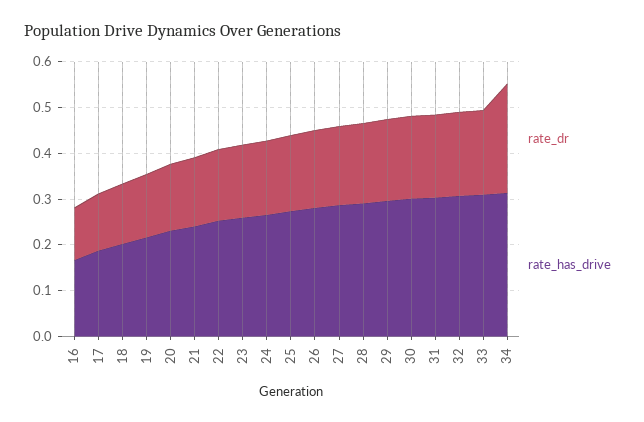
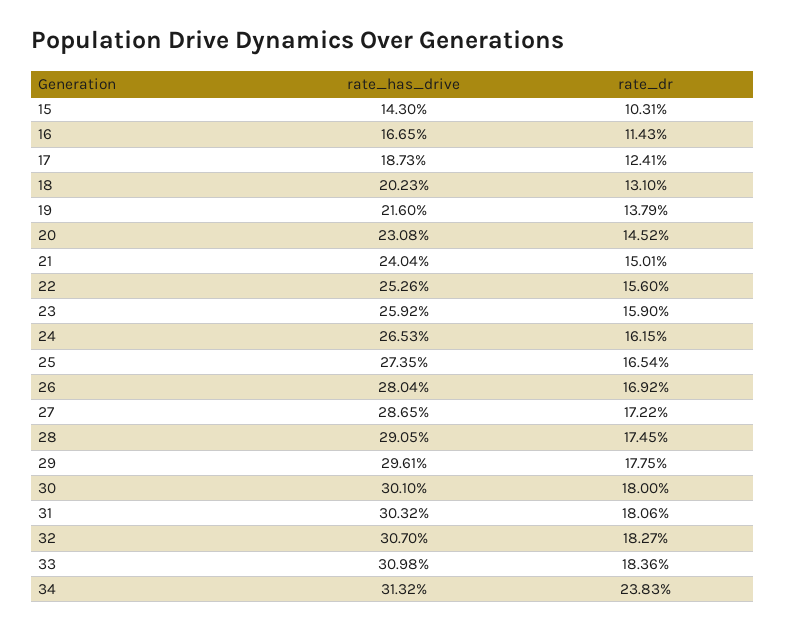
rate_has_drive, 15: none -> 0.143
rate_dr, 15: none -> 0.1031

